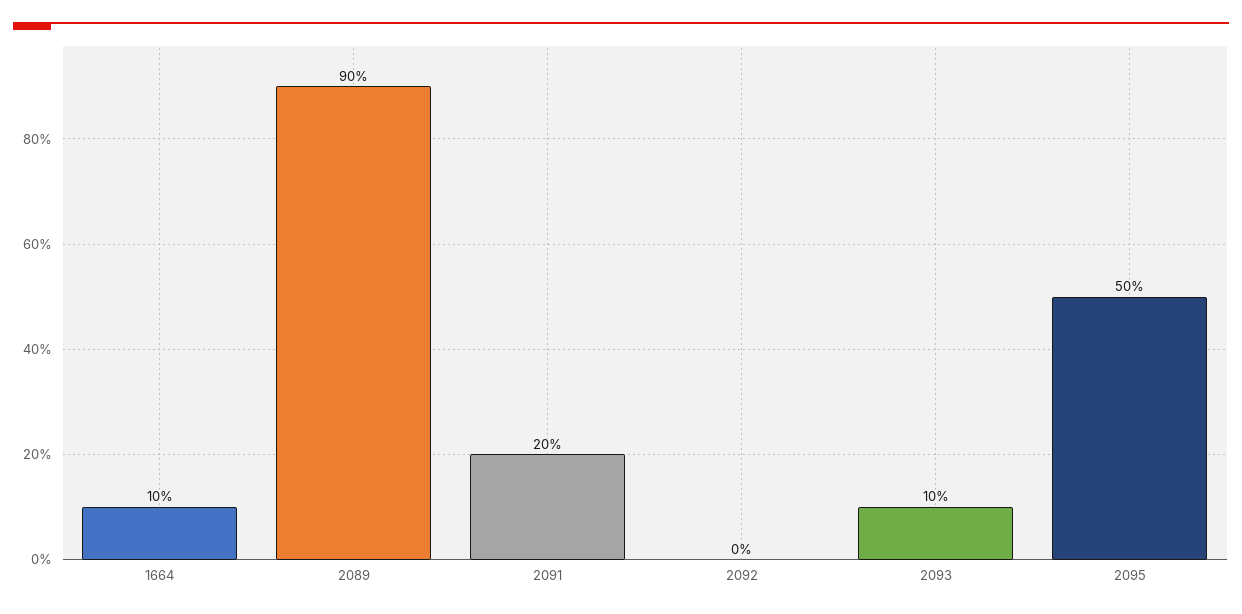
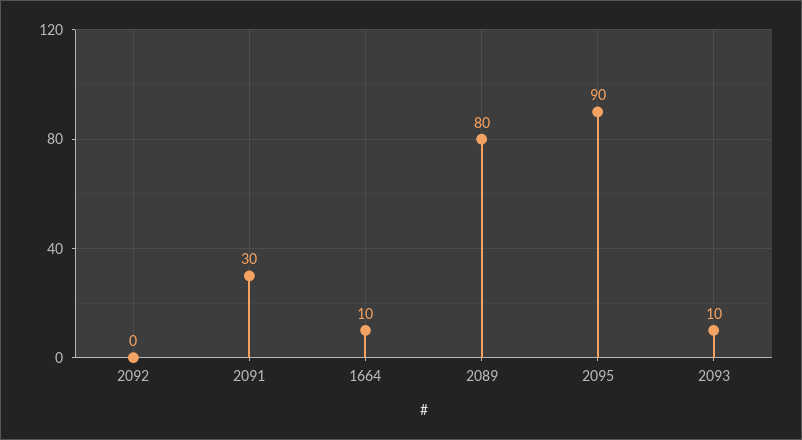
2089: 90 -> 80
2091: 20 -> 30
2095: 50 -> 90

